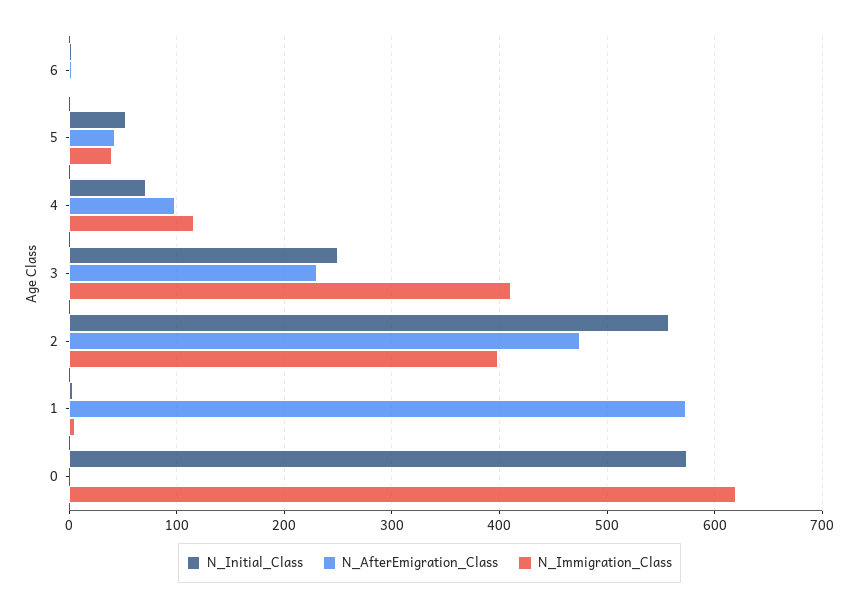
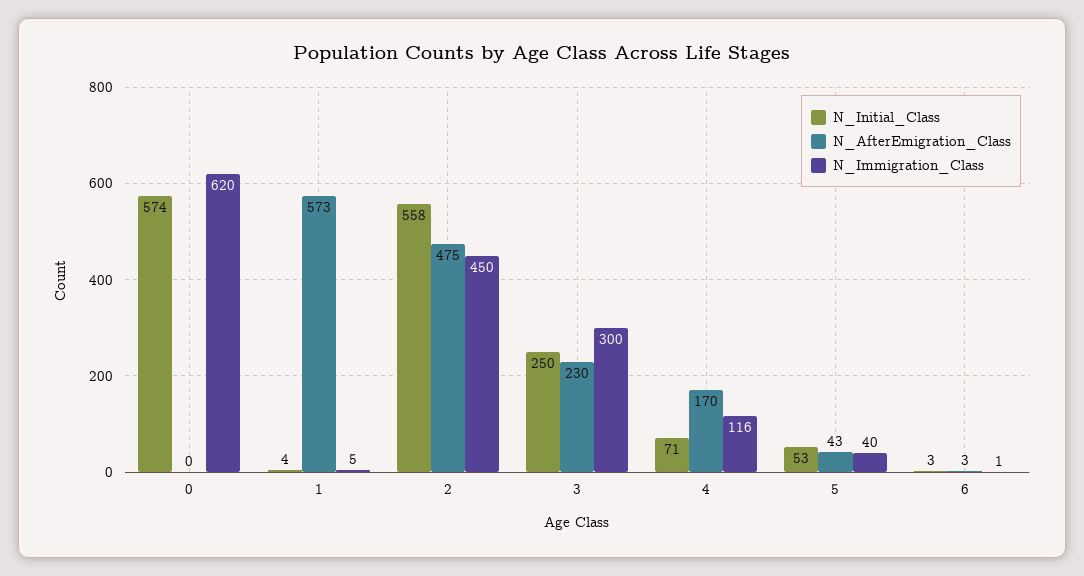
N_AfterEmigration_Class, 4: 100 -> 170
N_Immigration_Class, 3: 410 -> 300
N_Immigration_Class, 2: 400 -> 450

